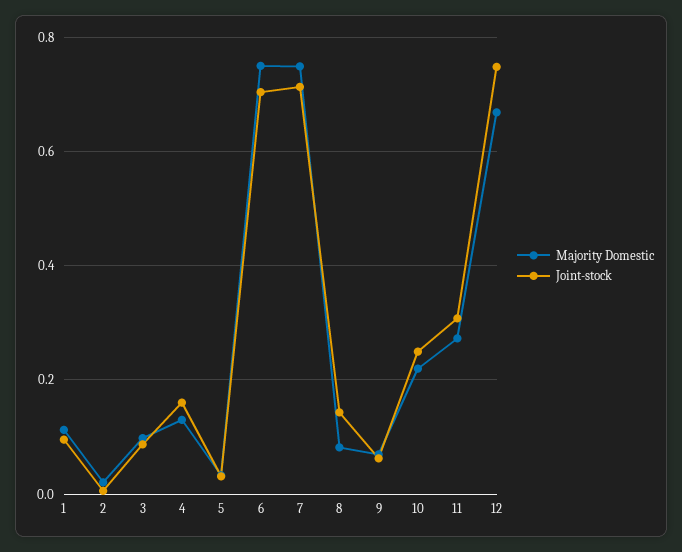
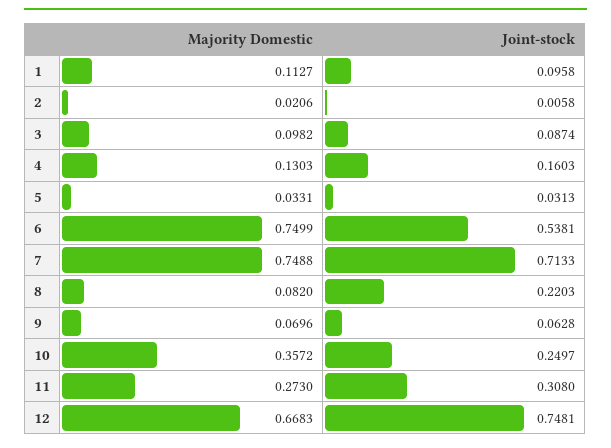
Joint-stock, 6: 0.7 -> 0.5381
Joint-stock, 8: 0.14 -> 0.2203
Majority Domestic, 10: 0.22 -> 0.3572

